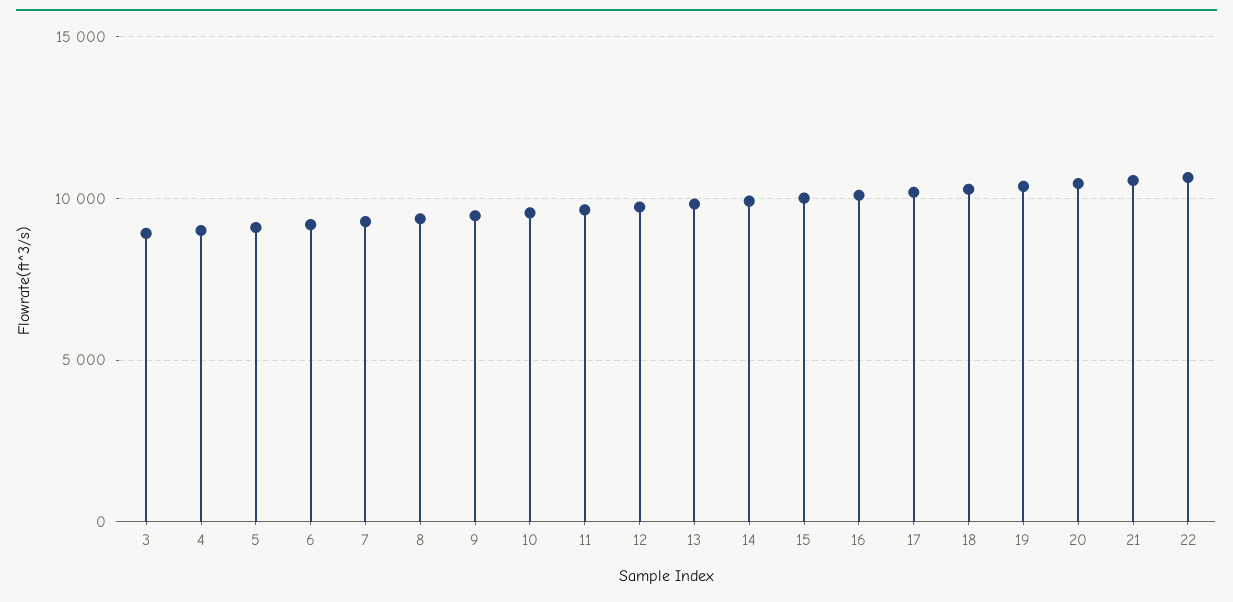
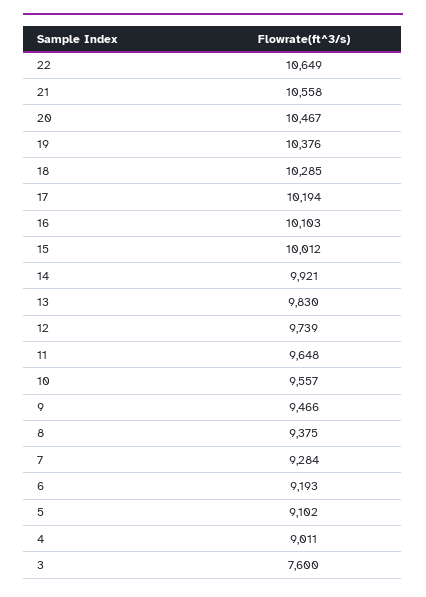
3: 9000 -> 7600

